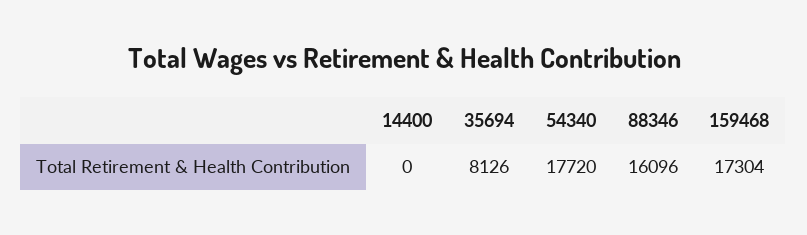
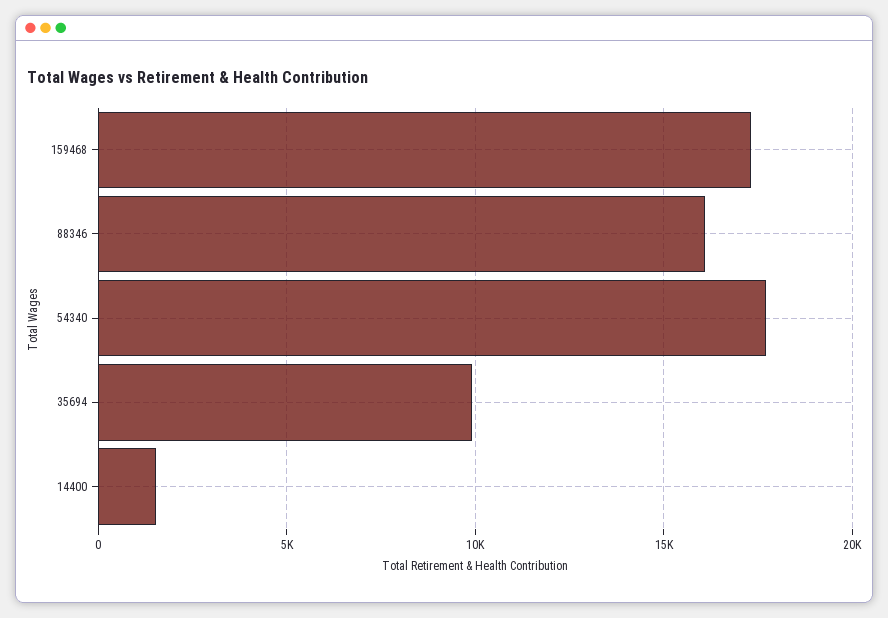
14400: 0 -> 1500
35694: 8126 -> 10000

